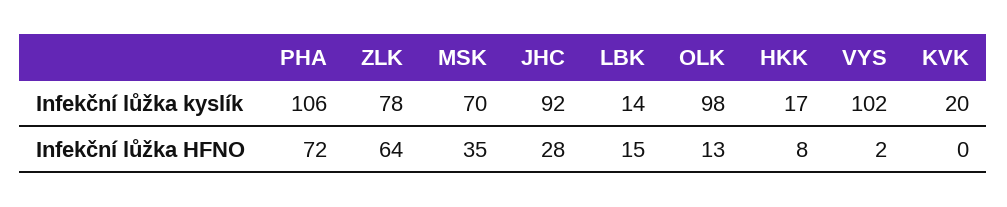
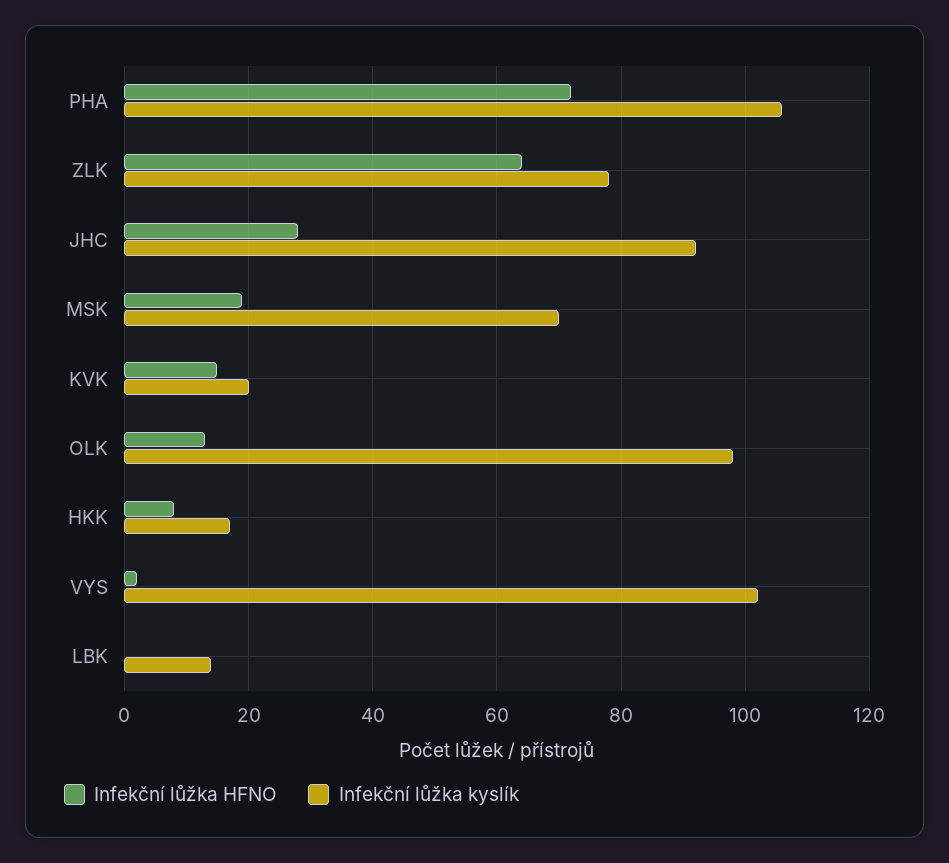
Infekční lůžka HFNO, MSK: 35 -> 20
Infekční lůžka HFNO, LBK: 15 -> 0
Infekční lůžka HFNO, KVK: 0 -> 15

